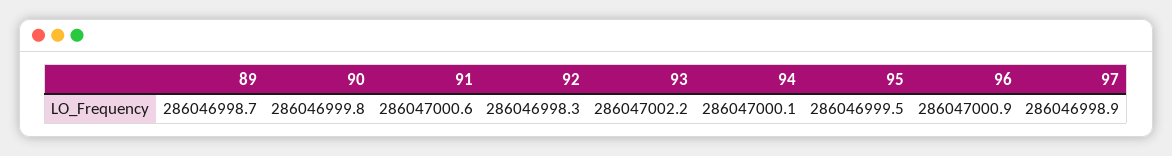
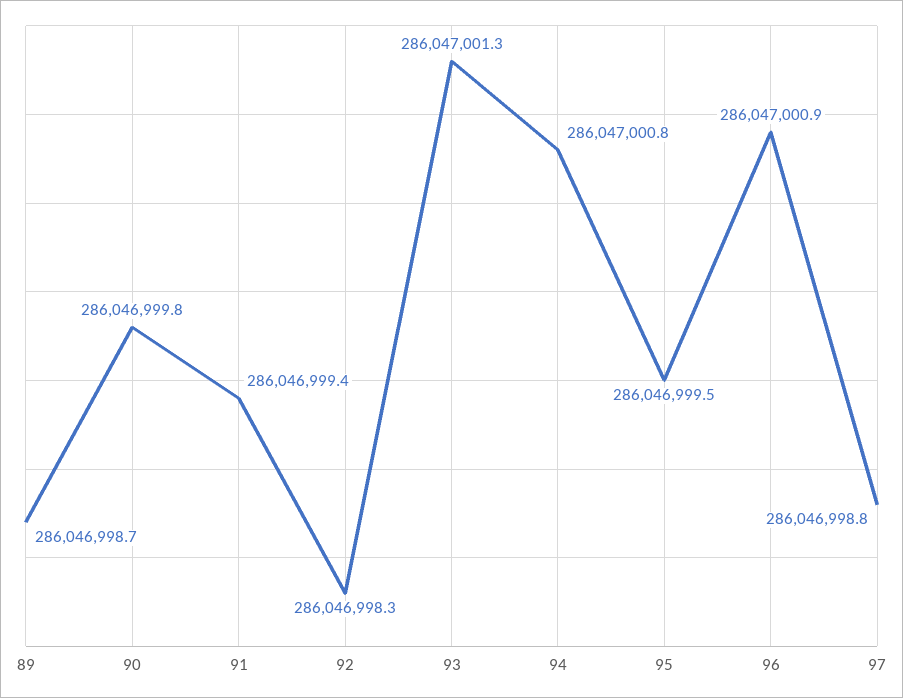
91: 286047000.6 -> 286046999.4
93: 286047002.2 -> 286047001.3
94: 286047000.1 -> 286047000.8
97: 286046998.9 -> 286046998.8

